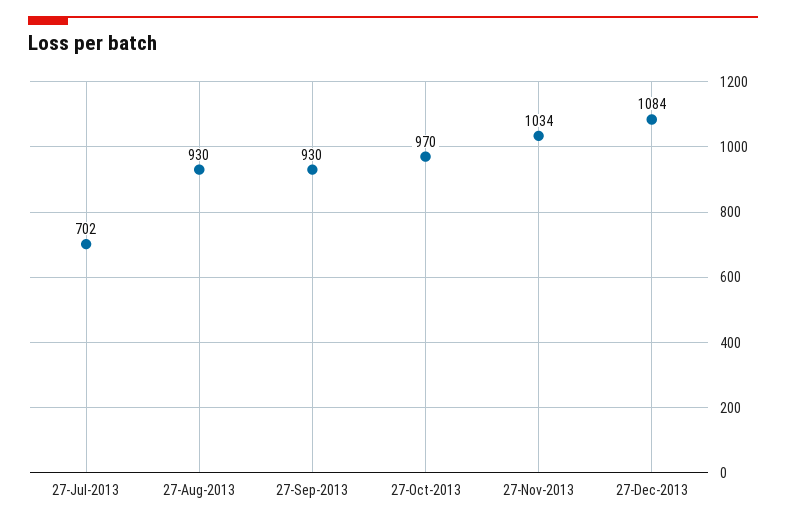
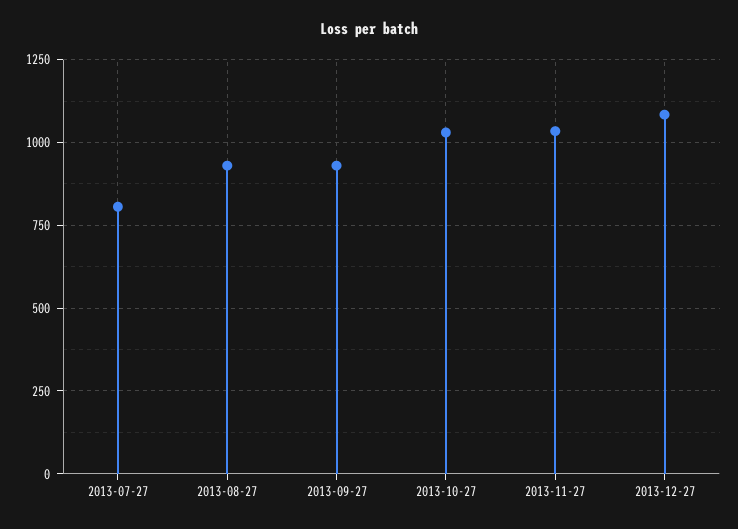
27-Jul-2013: 702 -> 800
27-Oct-2013: 970 -> 1025

